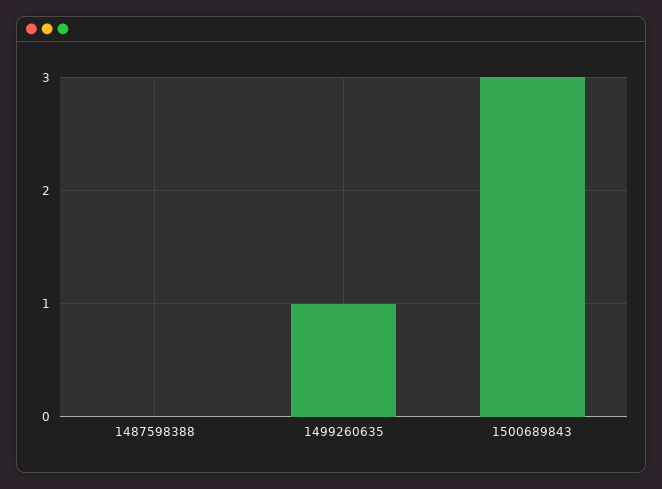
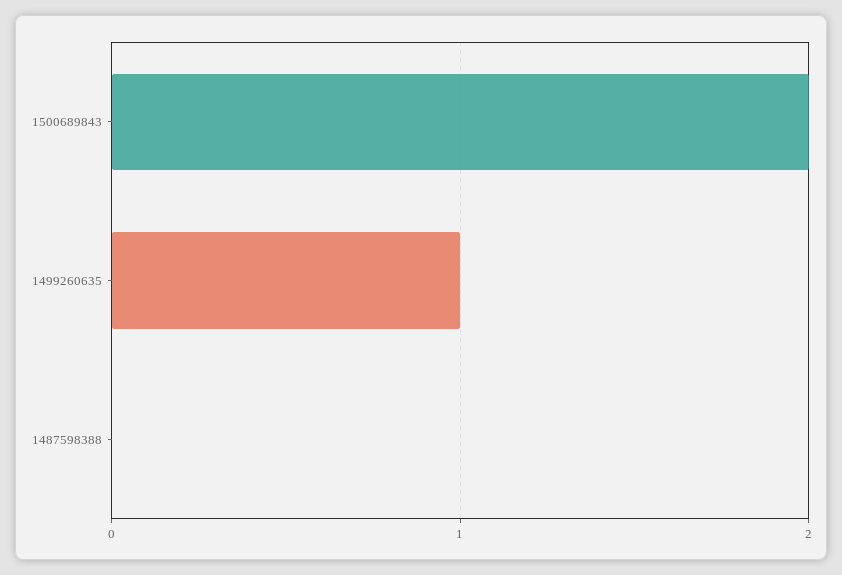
1500689843: 3 -> 2

